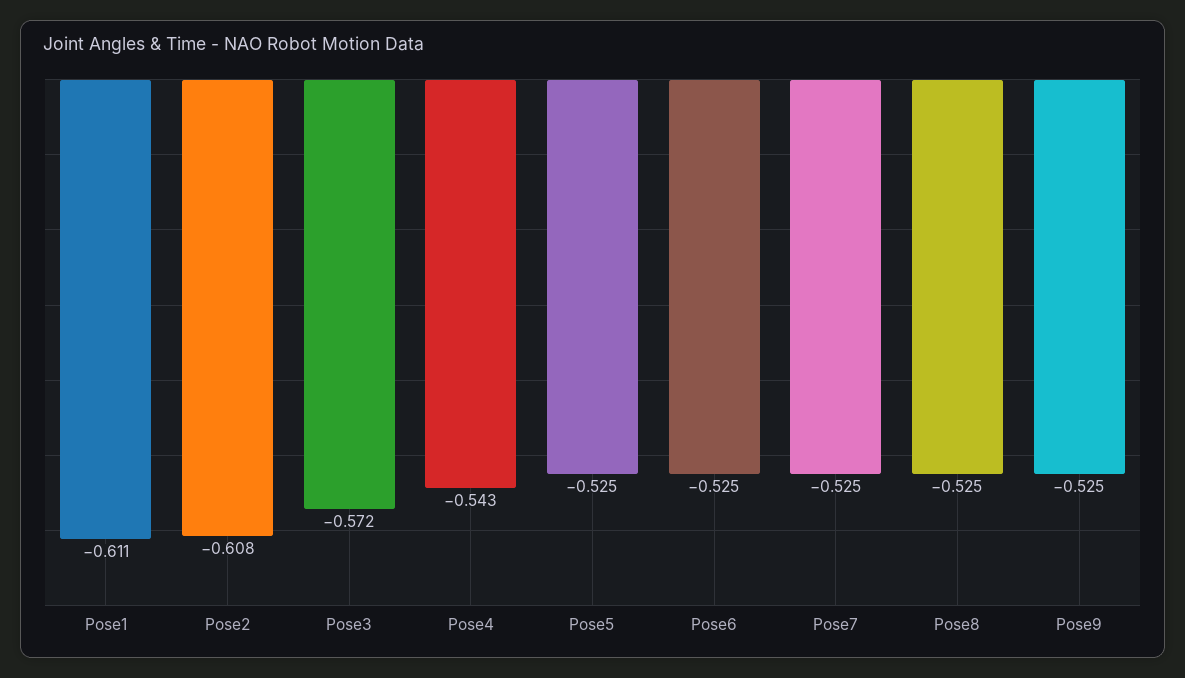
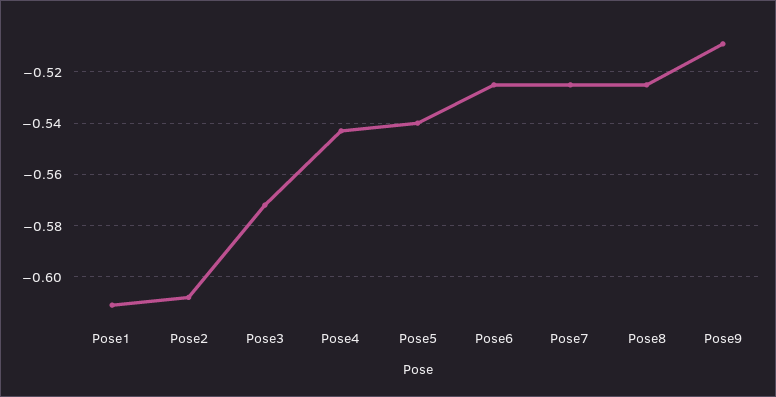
Pose5: -0.525 -> -0.54
Pose9: -0.525 -> -0.51

